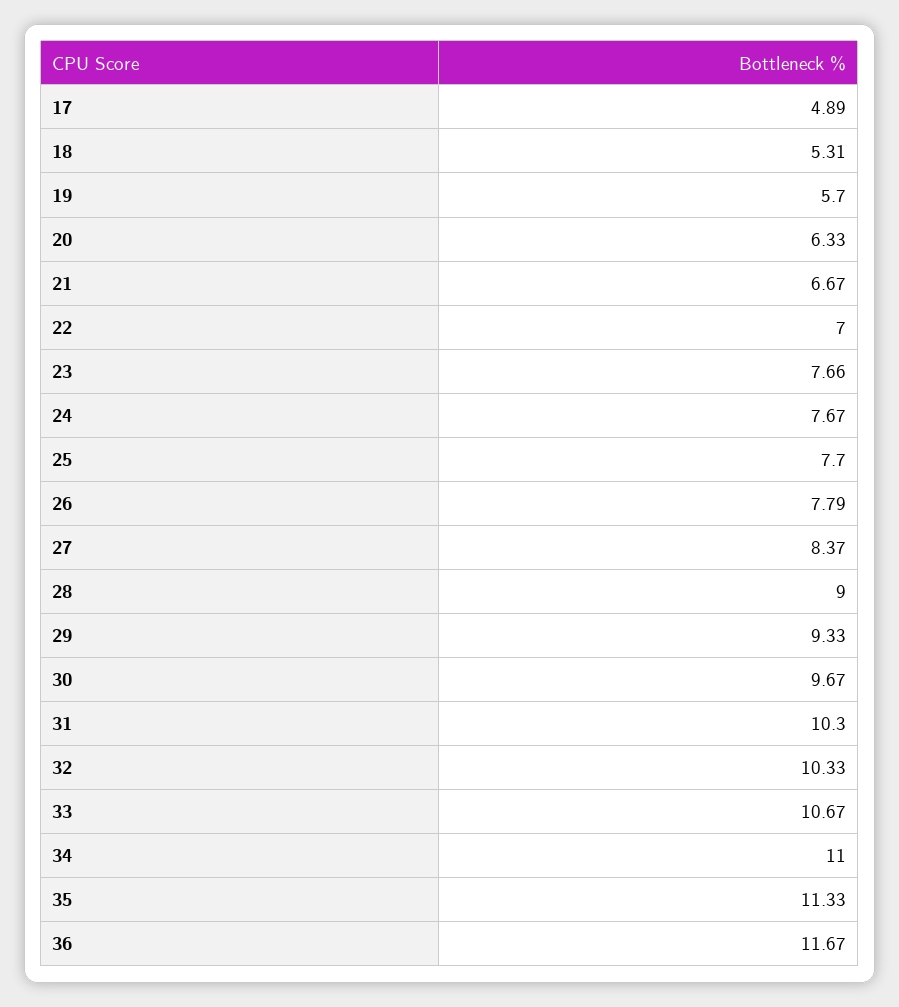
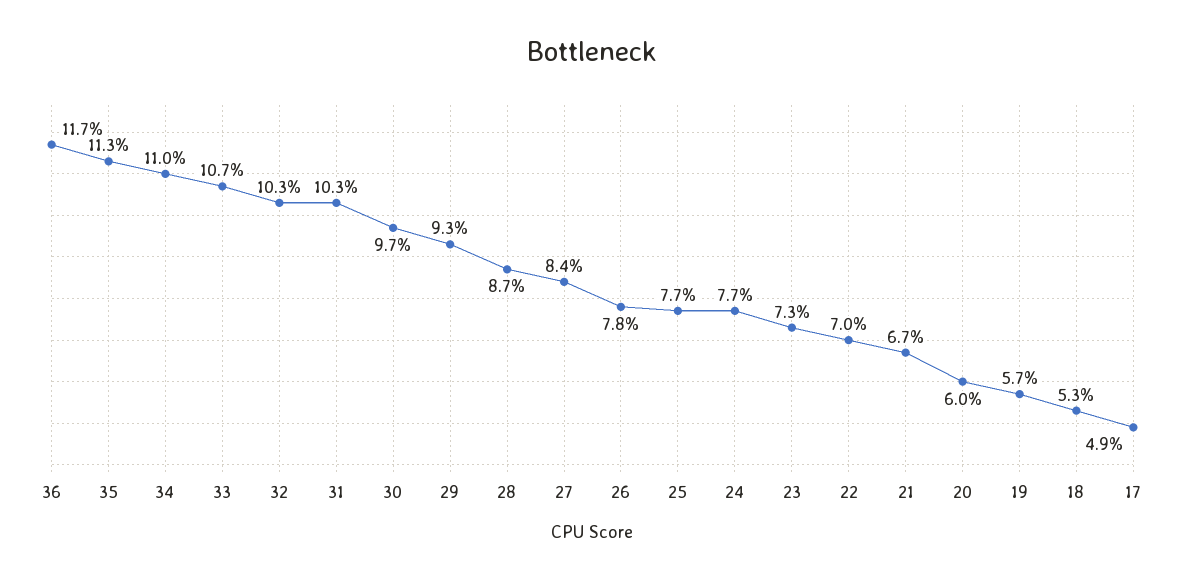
20: 6.33 -> 6
23: 7.66 -> 7.3
28: 9 -> 8.7

